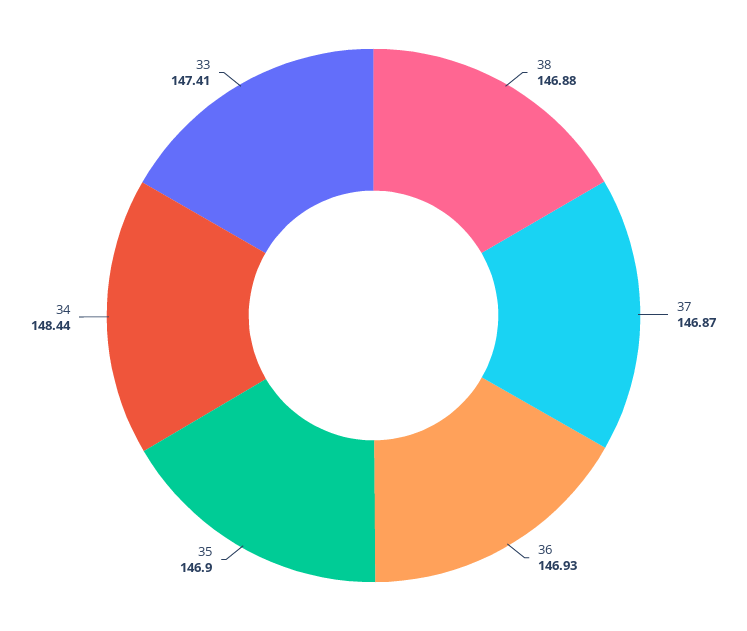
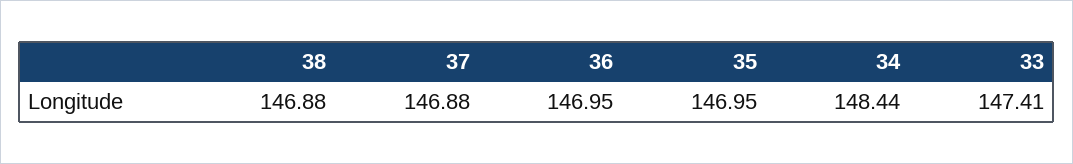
37: 146.87 -> 146.88
36: 146.93 -> 146.95
35: 146.9 -> 146.95

